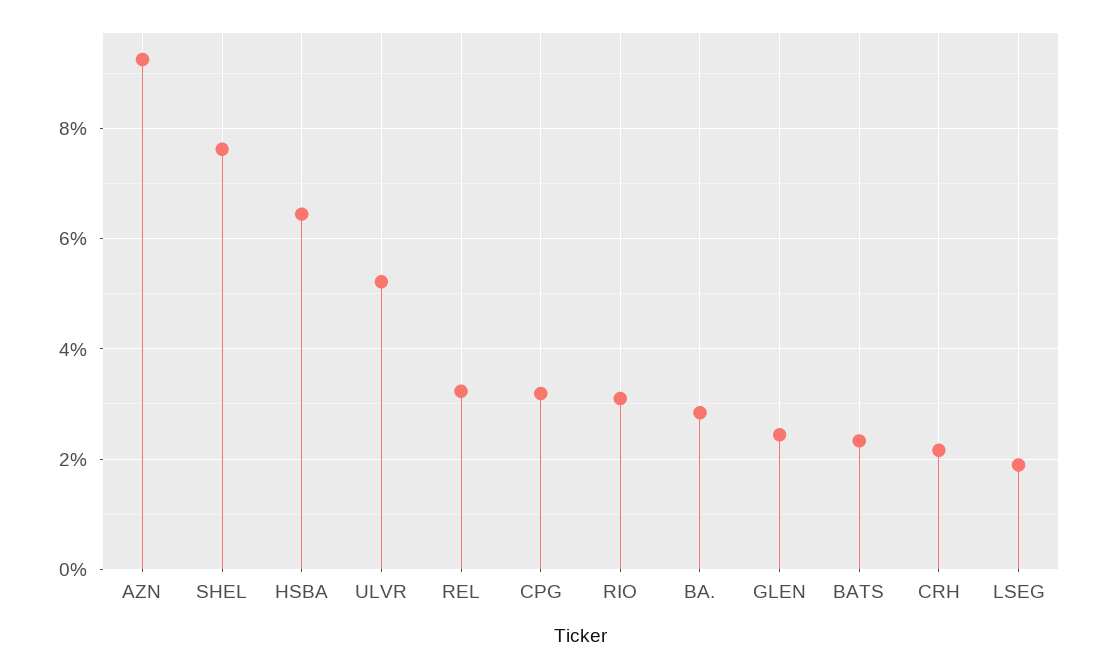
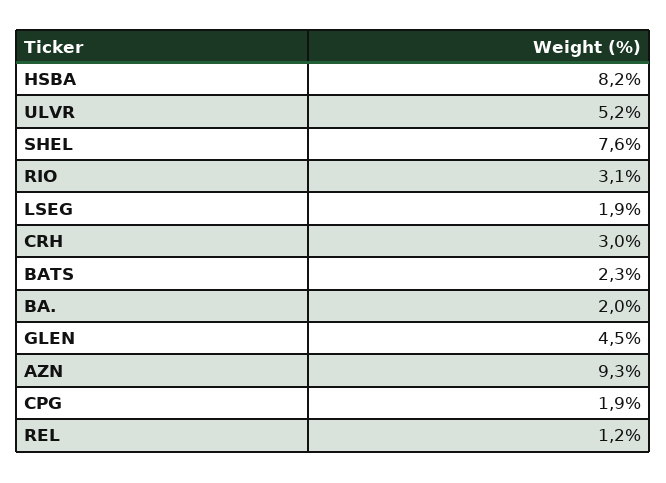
HSBA: 6.4 -> 8.2
REL: 3.2 -> 1.2
CPG: 3.2 -> 1.9
BA.: 2.8 -> 2
GLEN: 2.4 -> 4.5
CRH: 2.2 -> 3

